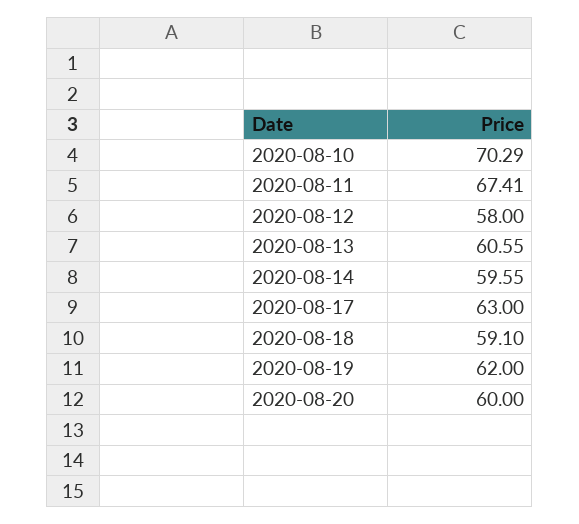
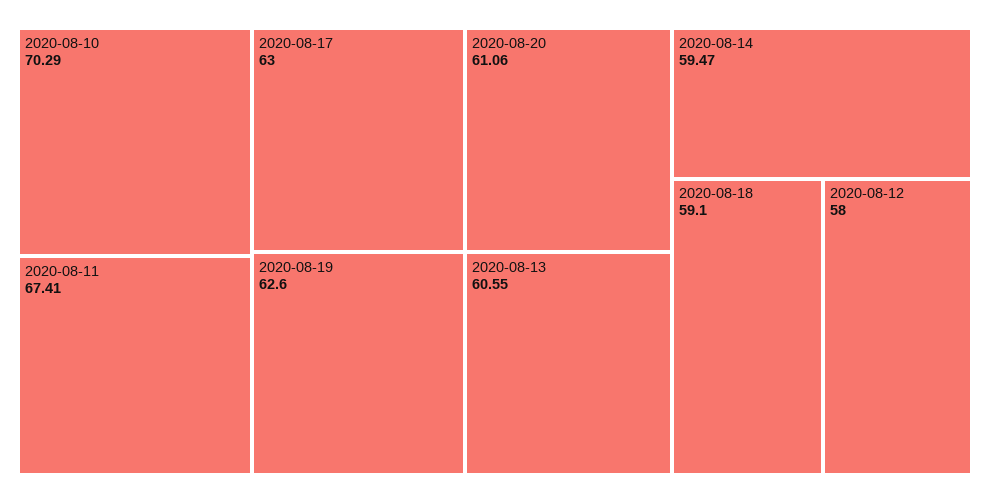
2020-08-14: 59.55 -> 59.47
2020-08-19: 62 -> 62.6
2020-08-20: 60 -> 61.06

